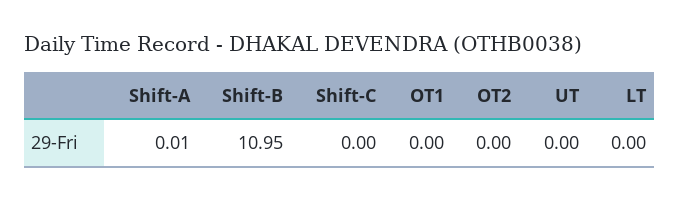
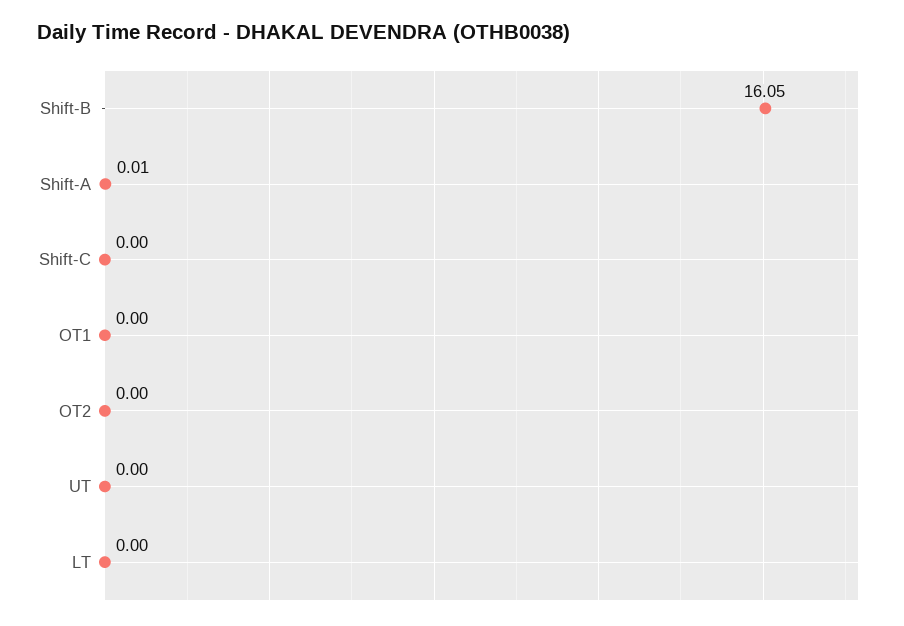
Shift-B: 10.95 -> 16.05

